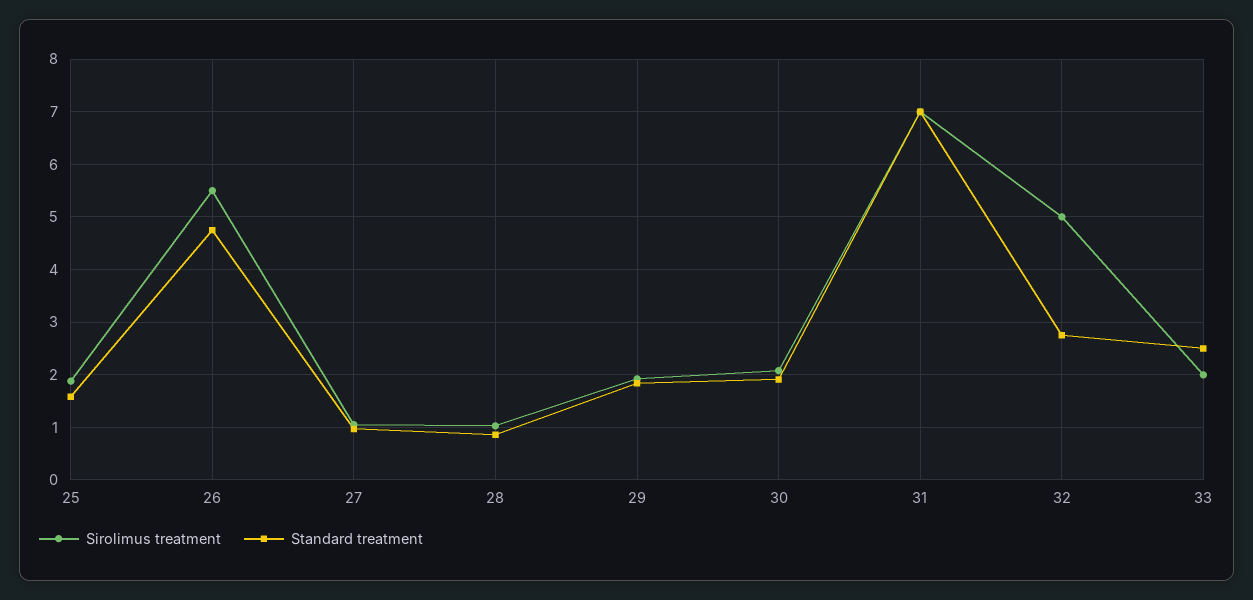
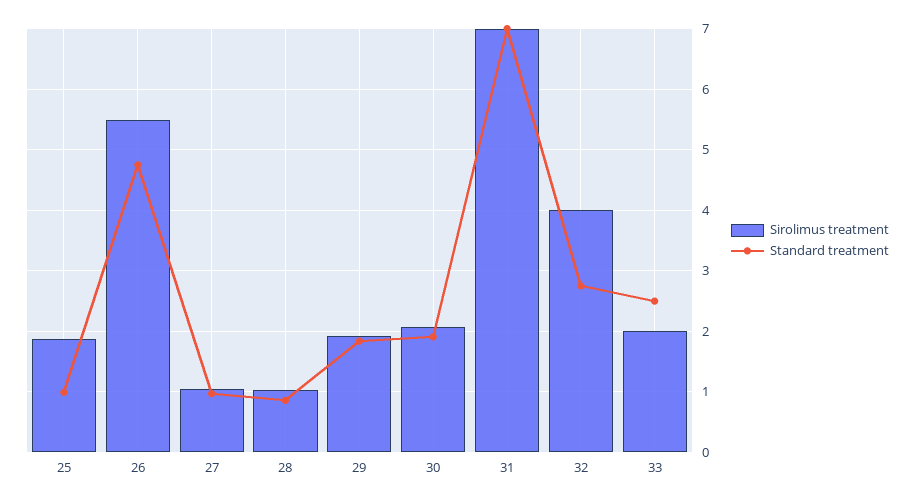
Standard treatment, 25: 1.6 -> 1
Sirolimus treatment, 32: 5 -> 4

